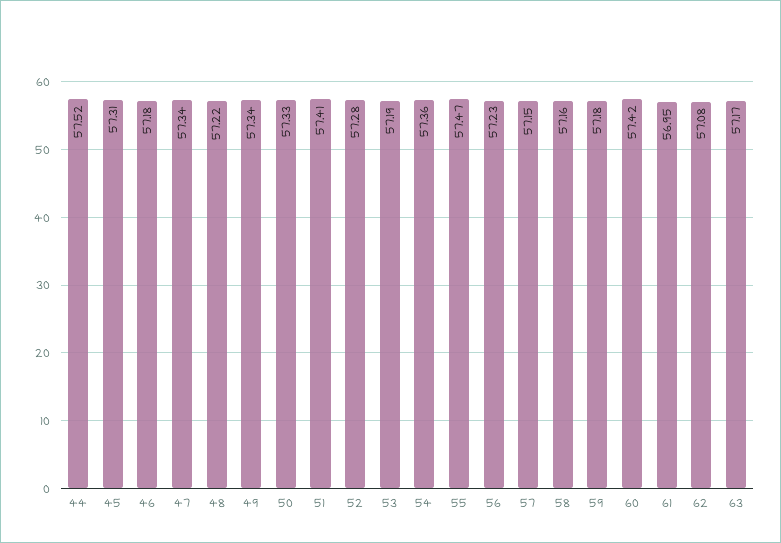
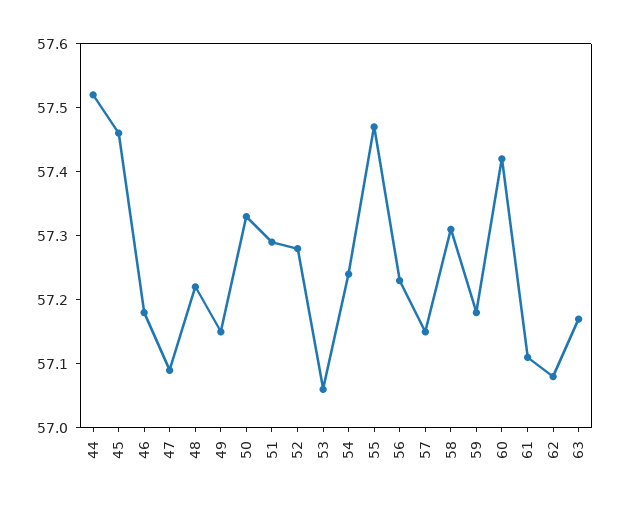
45: 57.31 -> 57.45
47: 57.34 -> 57.1
49: 57.34 -> 57.15
51: 57.41 -> 57.3
53: 57.19 -> 57.05
54: 57.36 -> 57.25
58: 57.16 -> 57.3
61: 56.95 -> 57.1

